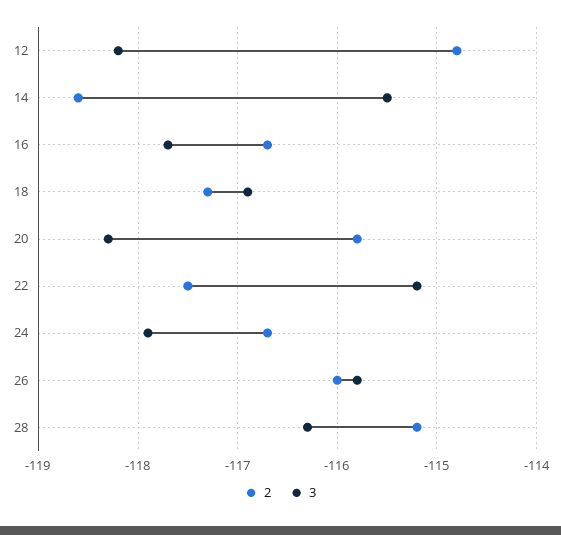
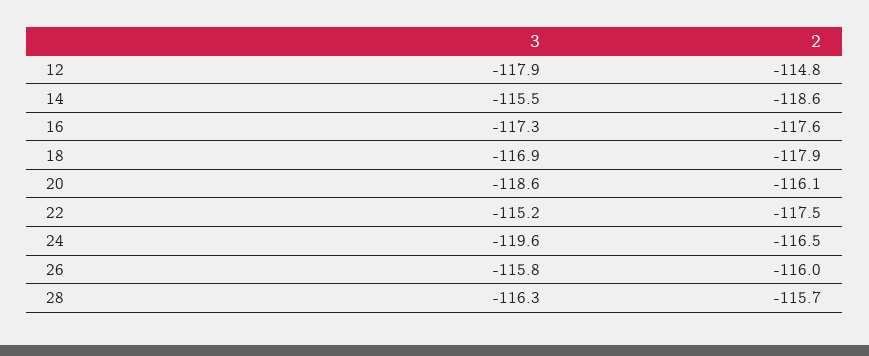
3, 12: -118.2 -> -117.9
2, 16: -116.7 -> -117.6
3, 16: -117.7 -> -117.3
2, 18: -117.3 -> -117.9
2, 20: -115.8 -> -116.1
3, 20: -118.3 -> -118.6
2, 24: -116.7 -> -116.5
3, 24: -117.9 -> -119.6
2, 28: -115.2 -> -115.7

